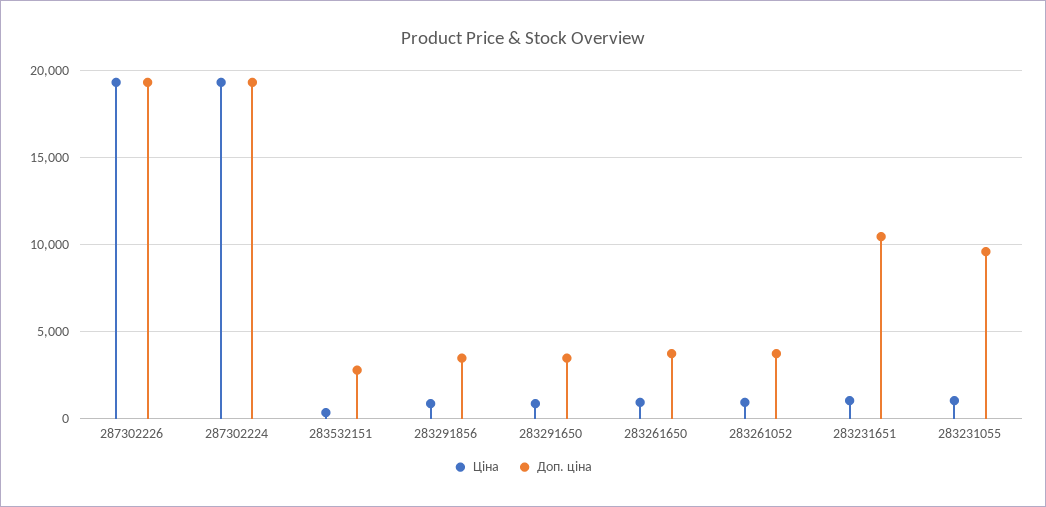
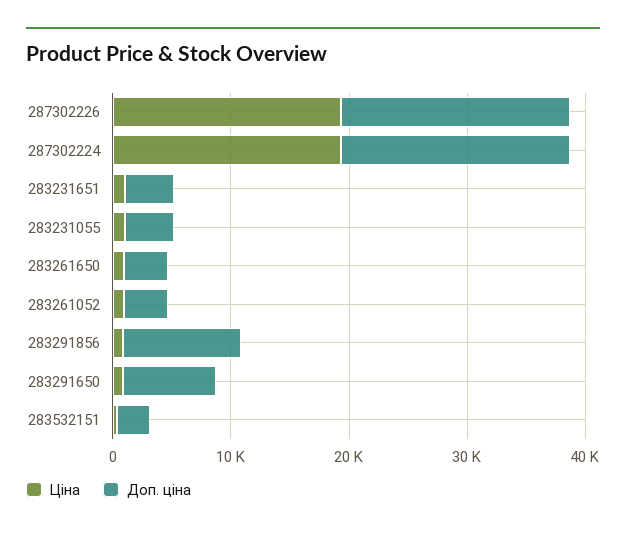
Доп. ціна, 283291856: 3500 -> 10000
Доп. ціна, 283291650: 3500 -> 8000
Доп. ціна, 283231651: 10500 -> 4000
Доп. ціна, 283231055: 9500 -> 4000

